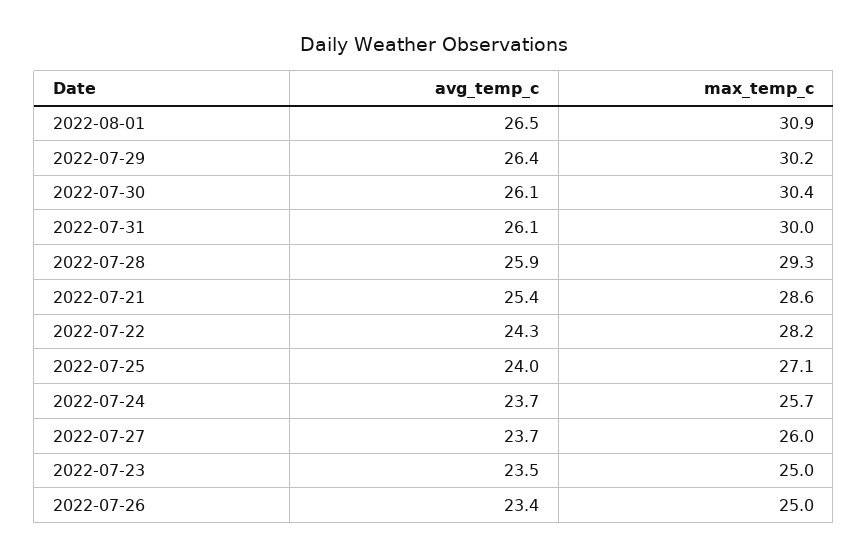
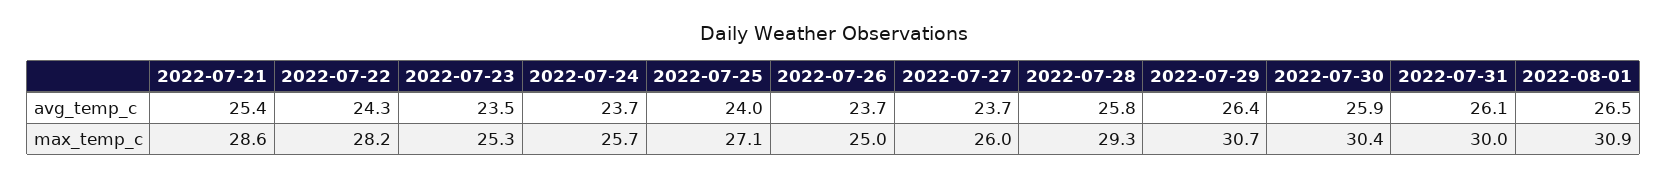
max_temp_c, 2022-07-29: 30.2 -> 30.7
avg_temp_c, 2022-07-30: 26.1 -> 25.9
avg_temp_c, 2022-07-28: 25.9 -> 25.8
max_temp_c, 2022-07-23: 25 -> 25.3
avg_temp_c, 2022-07-26: 23.4 -> 23.7

